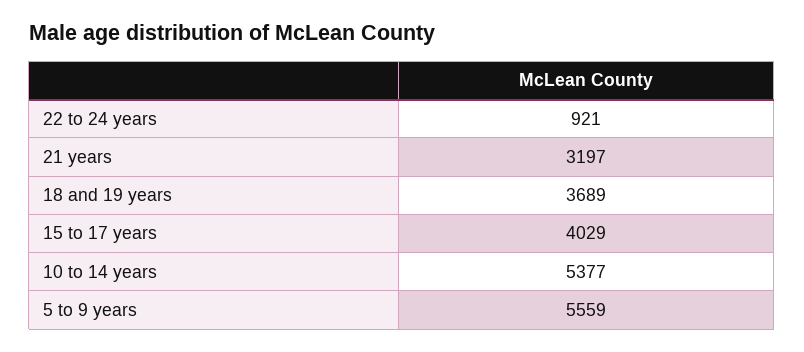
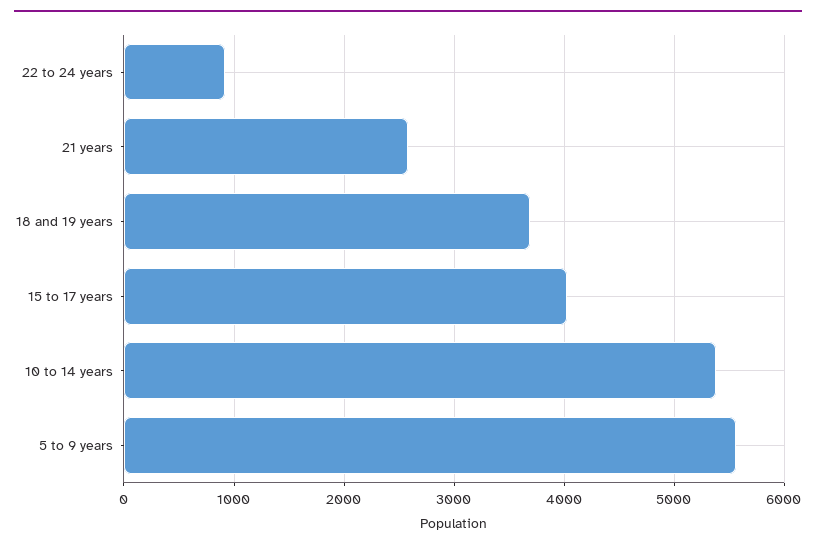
21 years: 3197 -> 2600

